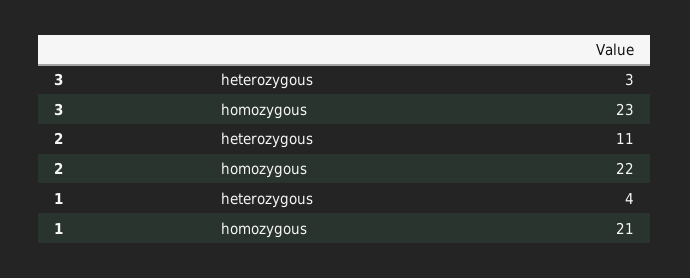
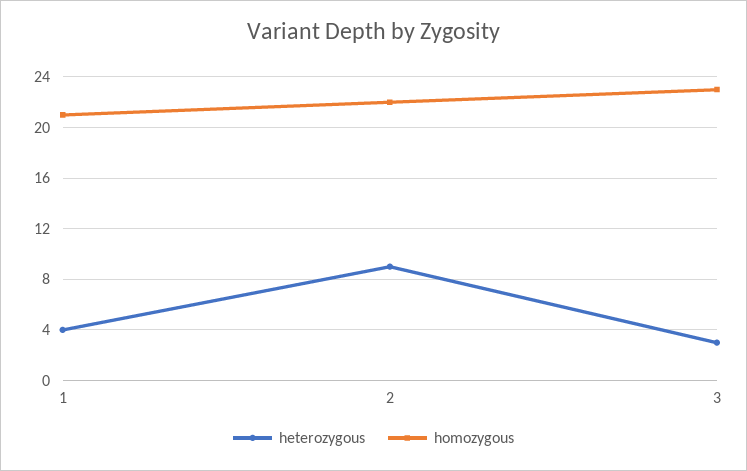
heterozygous, 2: 11 -> 9

